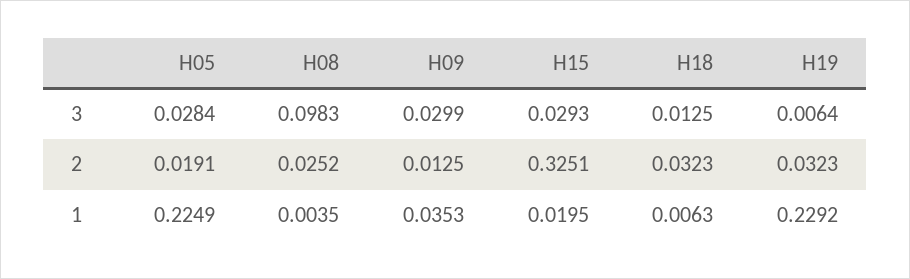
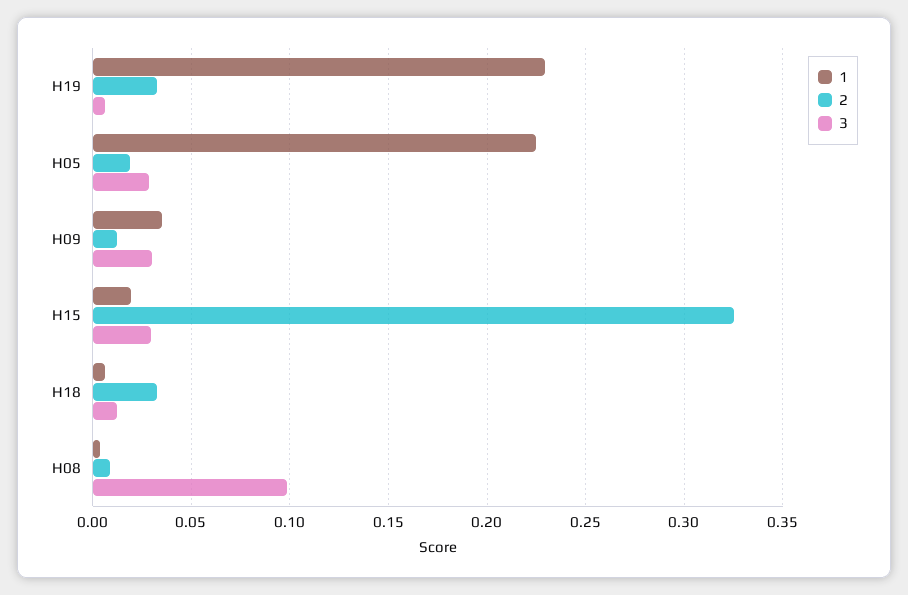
2, H08: 0.0252 -> 0.01

